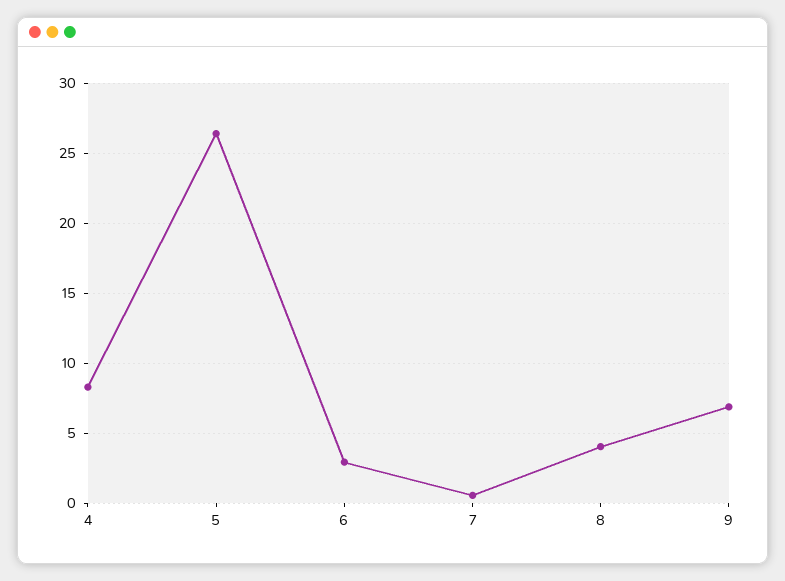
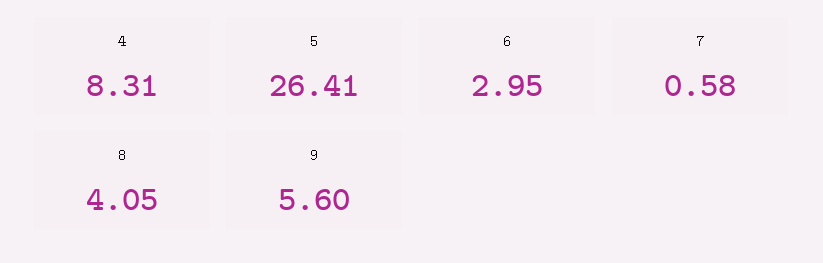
9: 7 -> 5.6

